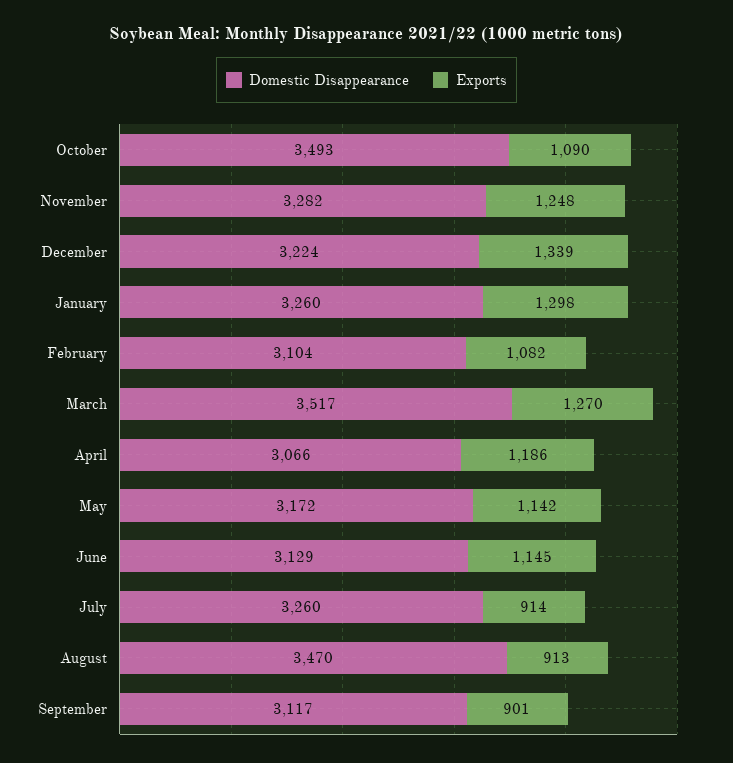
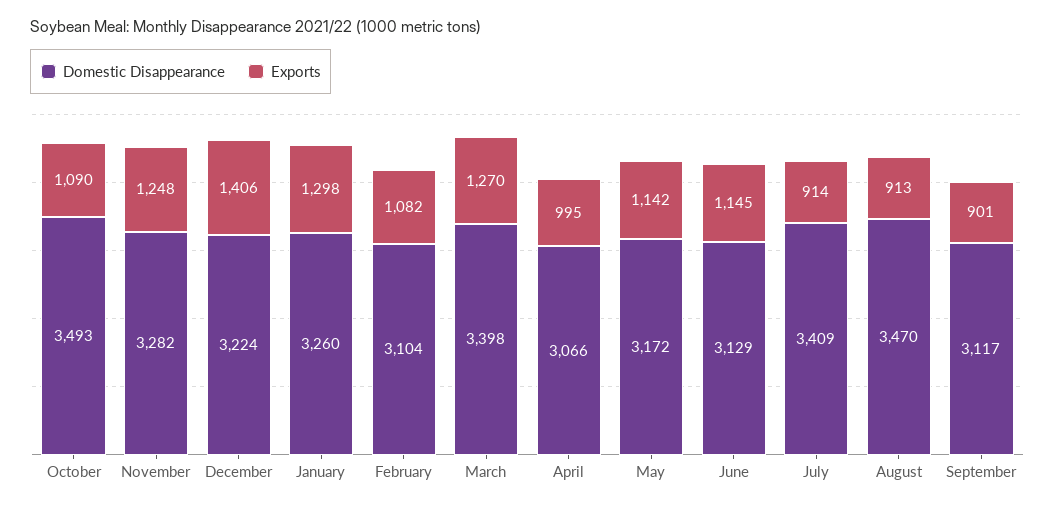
Exports, December: 1339 -> 1406
Domestic Disappearance, March: 3517 -> 3398
Exports, April: 1186 -> 995
Domestic Disappearance, July: 3260 -> 3409

